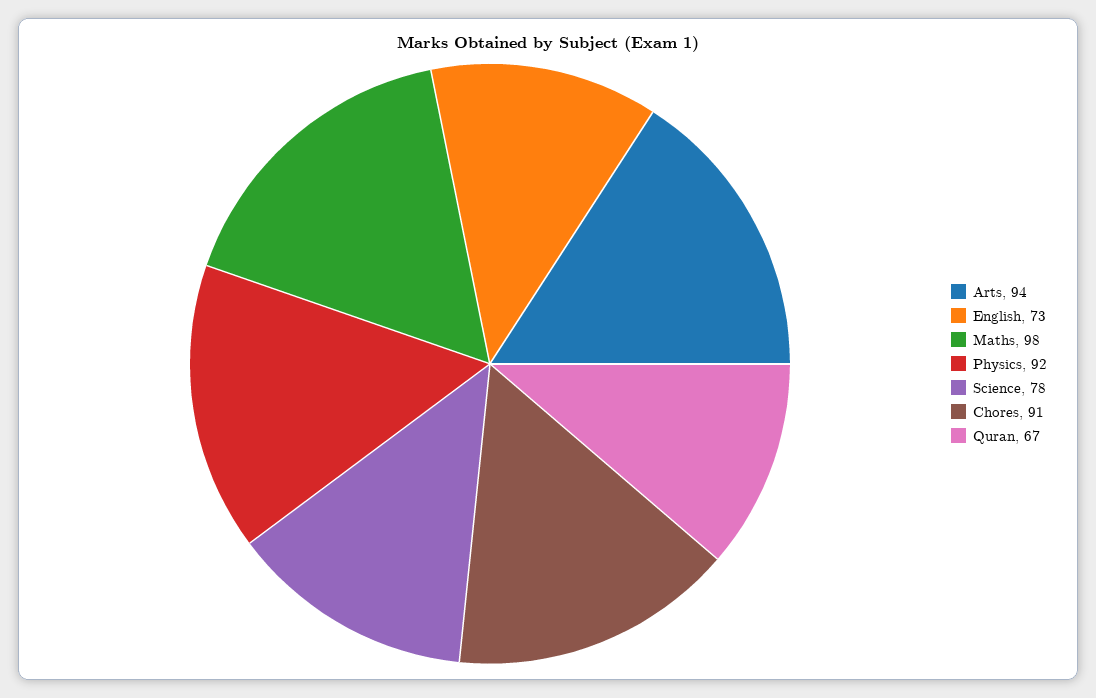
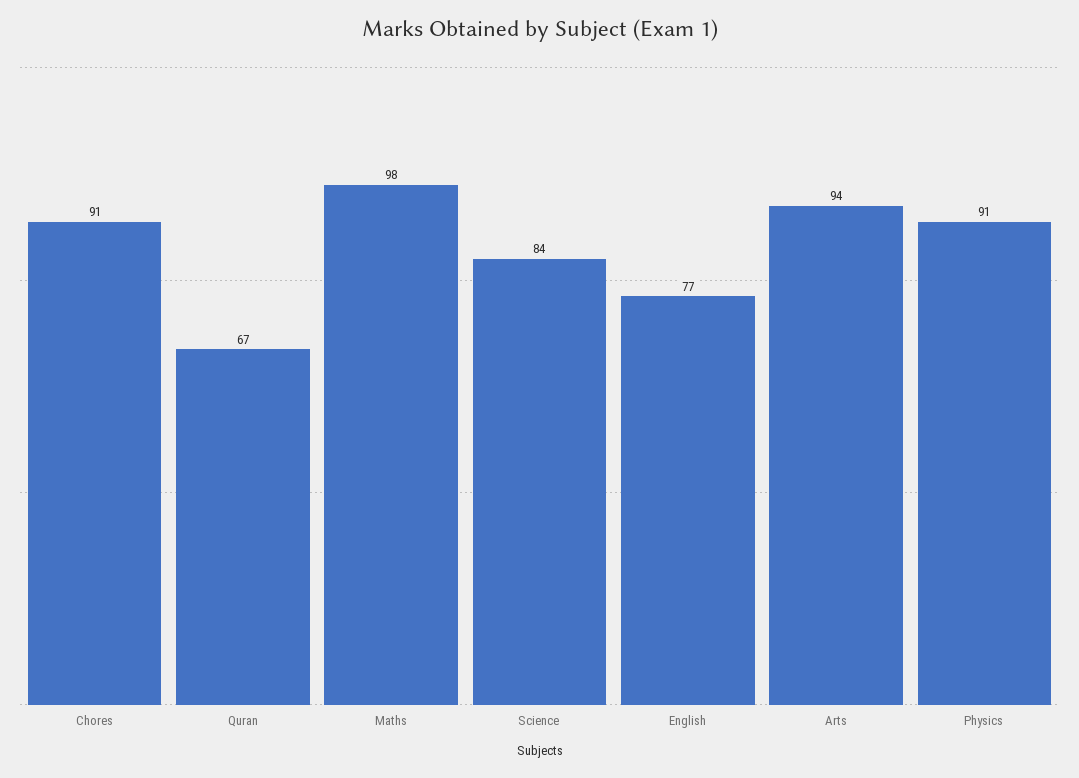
English: 73 -> 77
Physics: 92 -> 91
Science: 78 -> 84

